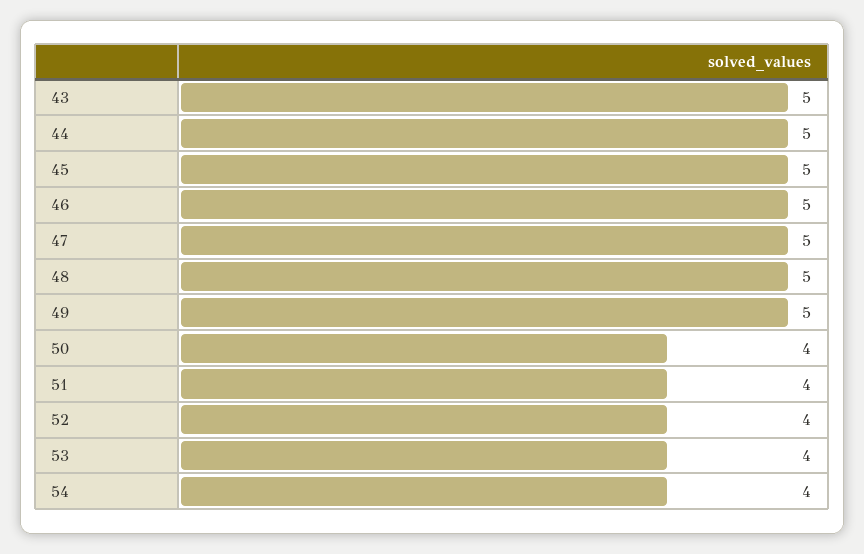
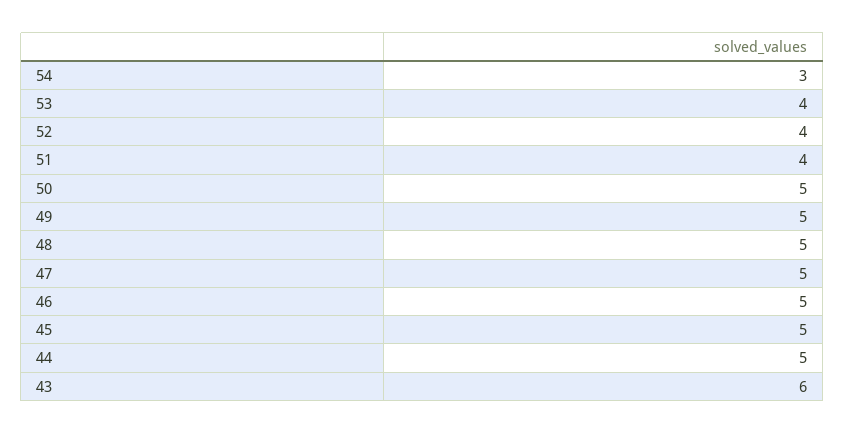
43: 5 -> 6
50: 4 -> 5
54: 4 -> 3

